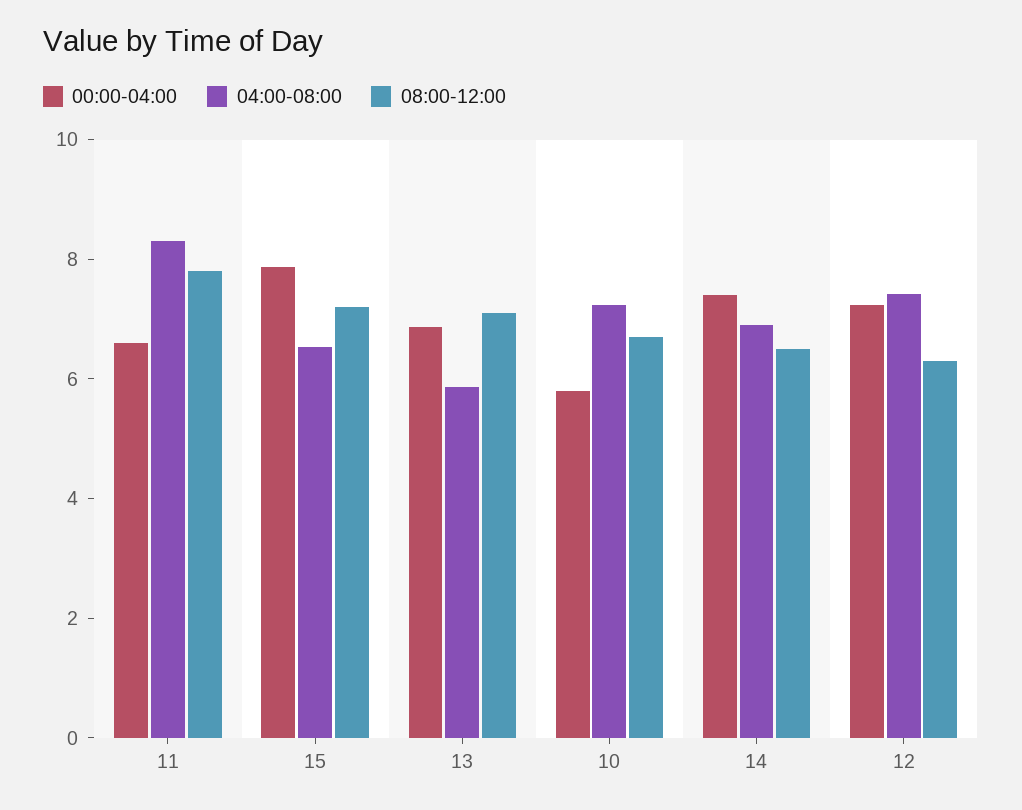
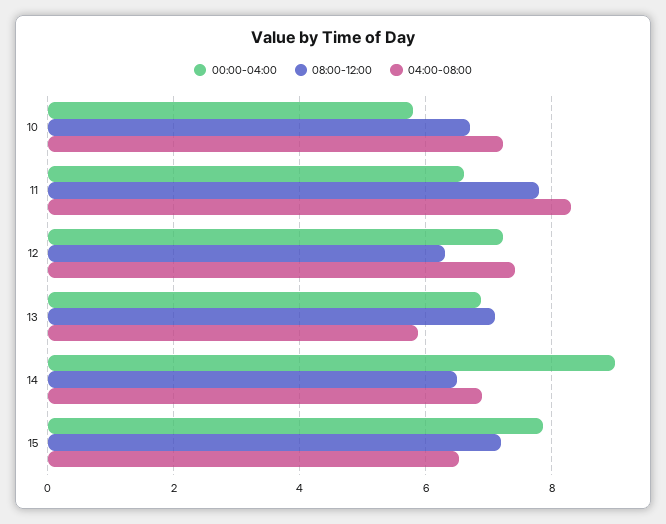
00:00-04:00, 14: 7.5 -> 9

